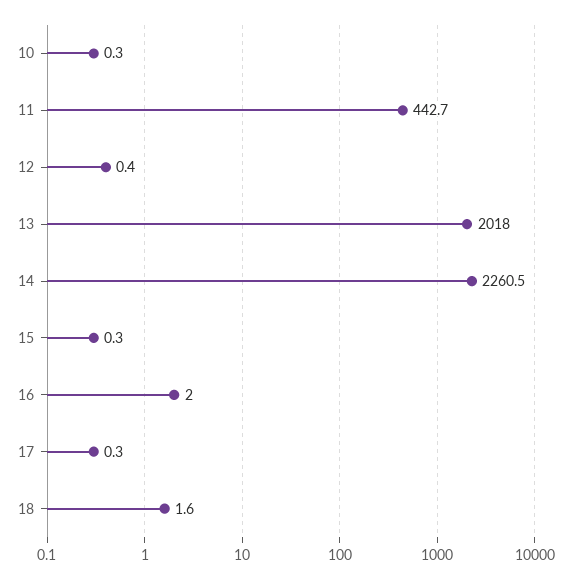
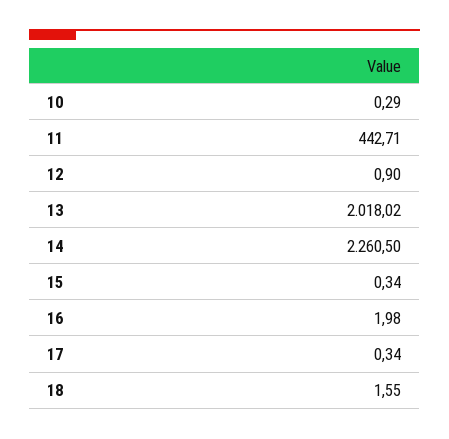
12: 0.4 -> 0.9

